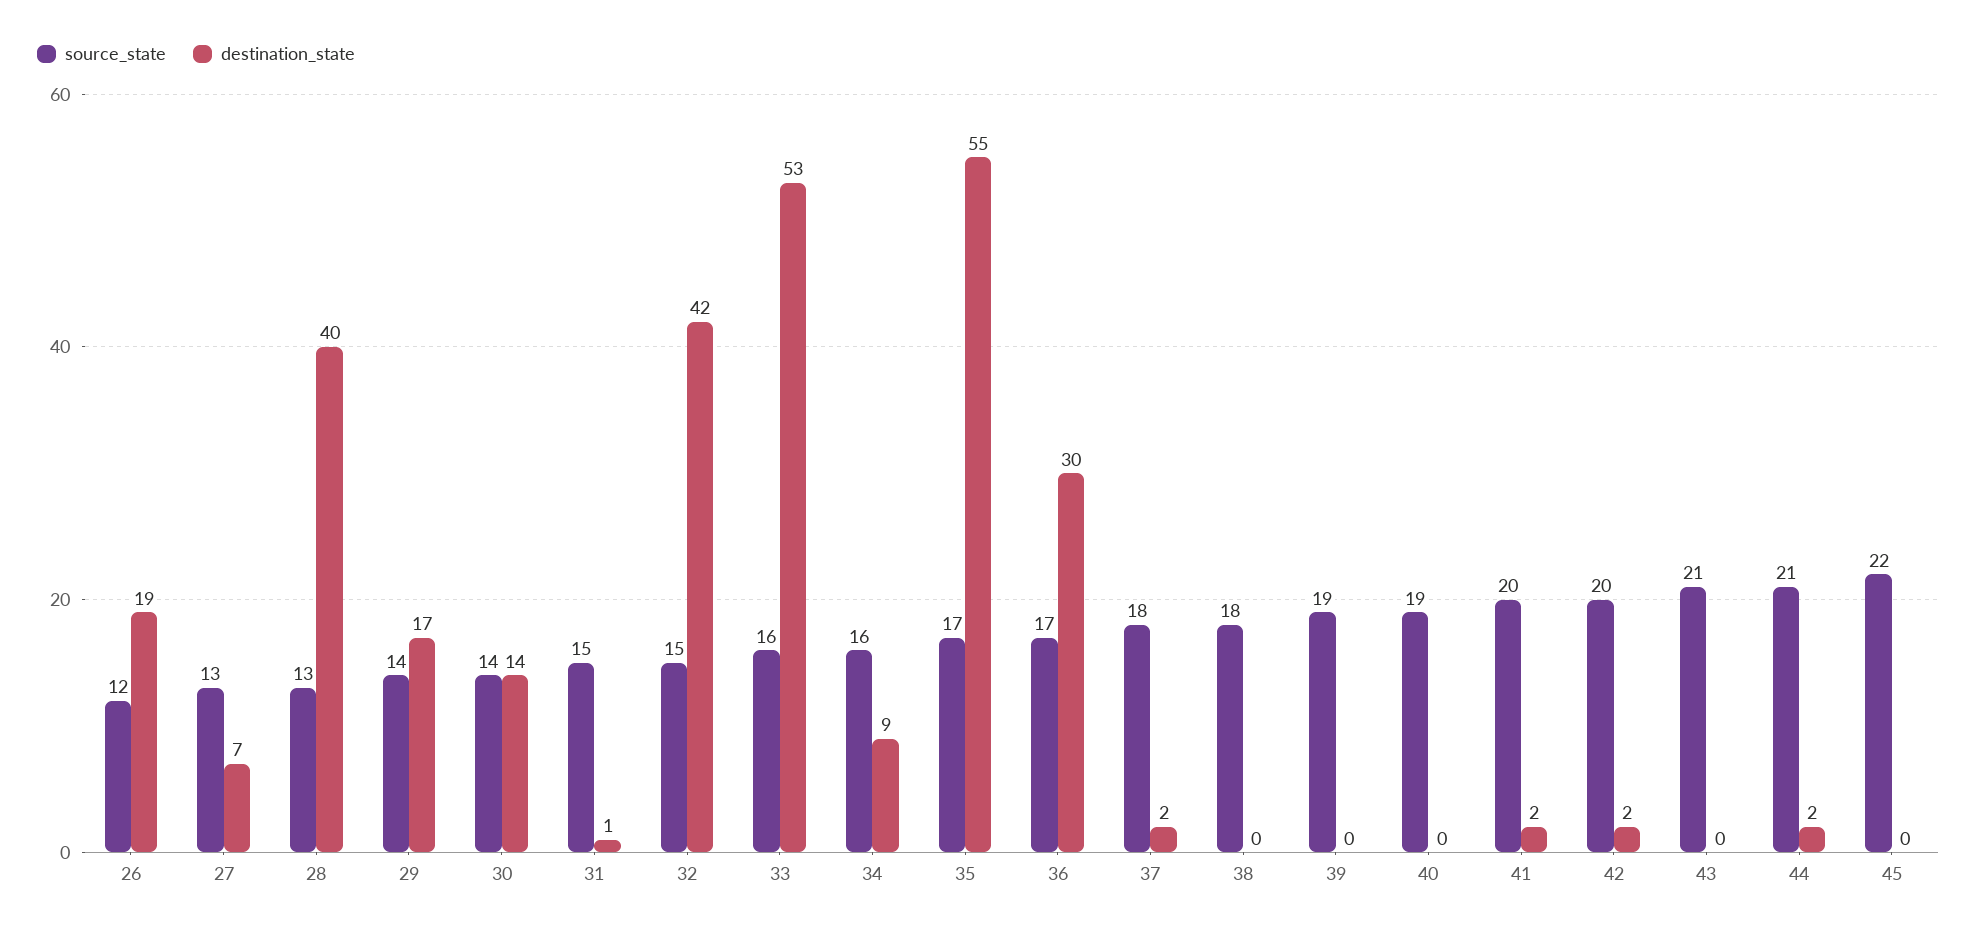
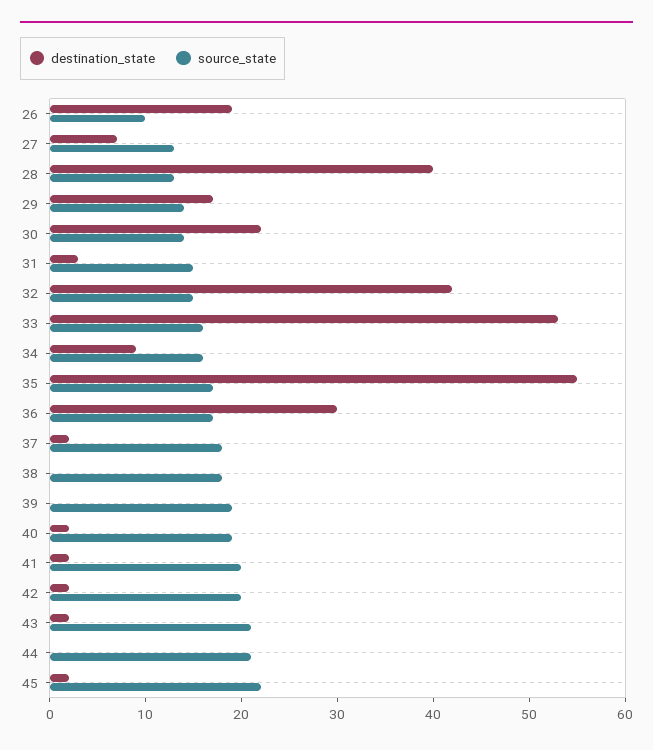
source_state, 26: 12 -> 10
destination_state, 30: 14 -> 22
destination_state, 31: 1 -> 3
destination_state, 40: 0 -> 2
destination_state, 43: 0 -> 2
destination_state, 44: 2 -> 0
destination_state, 45: 0 -> 2

